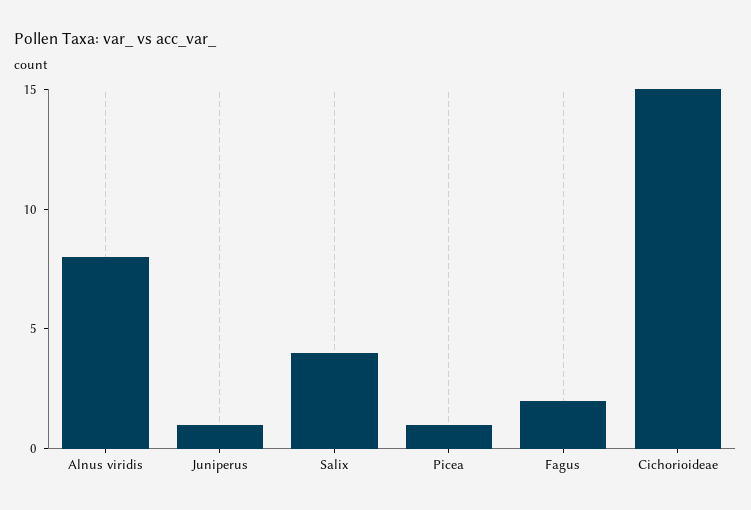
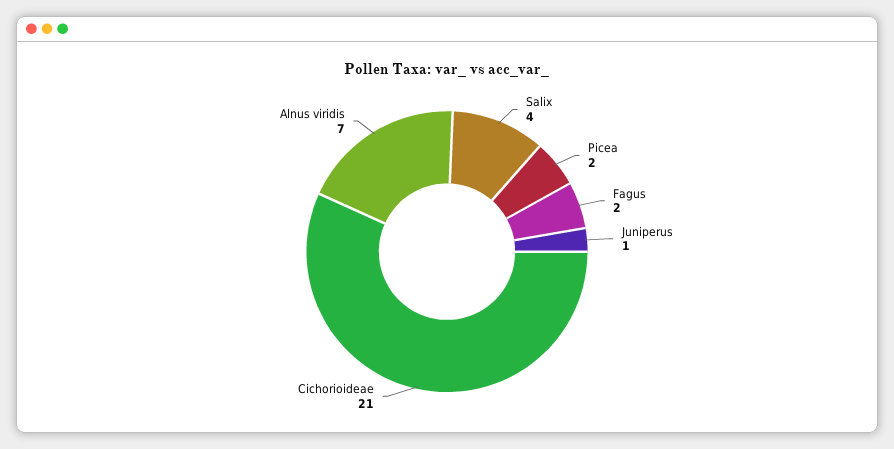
Alnus viridis: 8 -> 7
Picea: 1 -> 2
Cichorioideae: 15 -> 21

